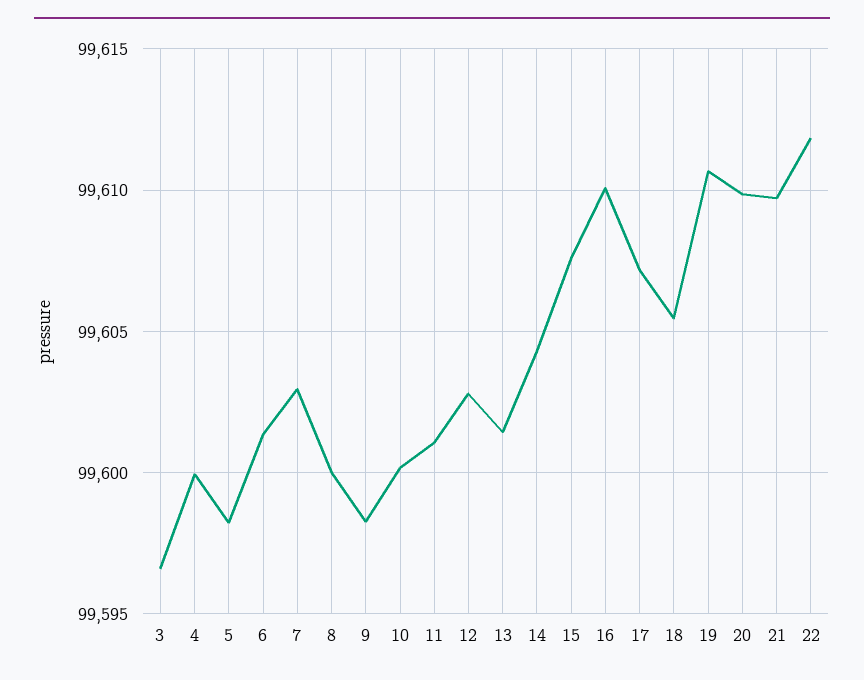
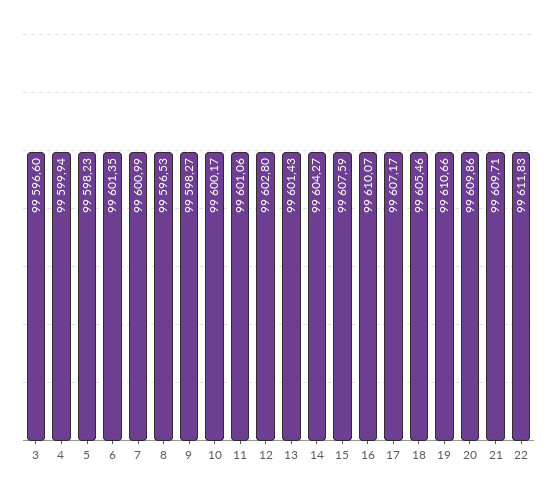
7: 99603 -> 99600.99
8: 99600 -> 99596.53

